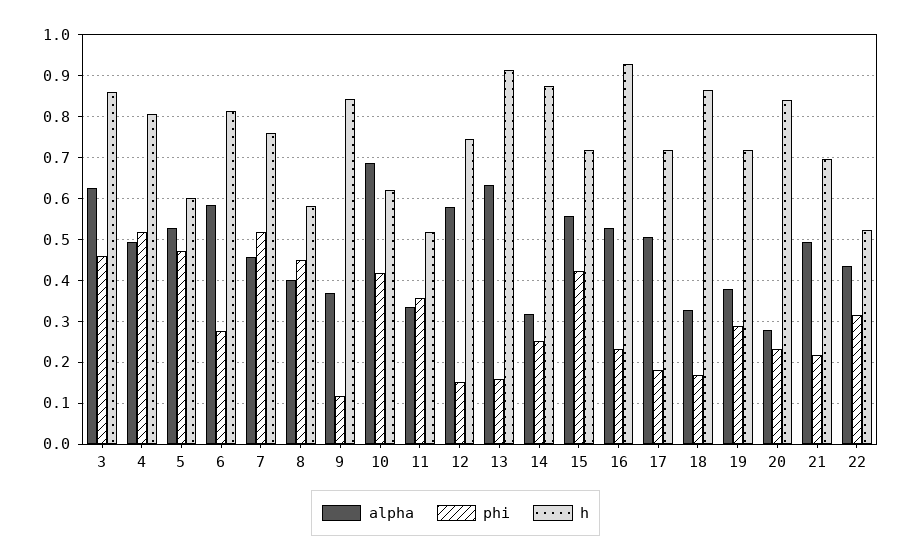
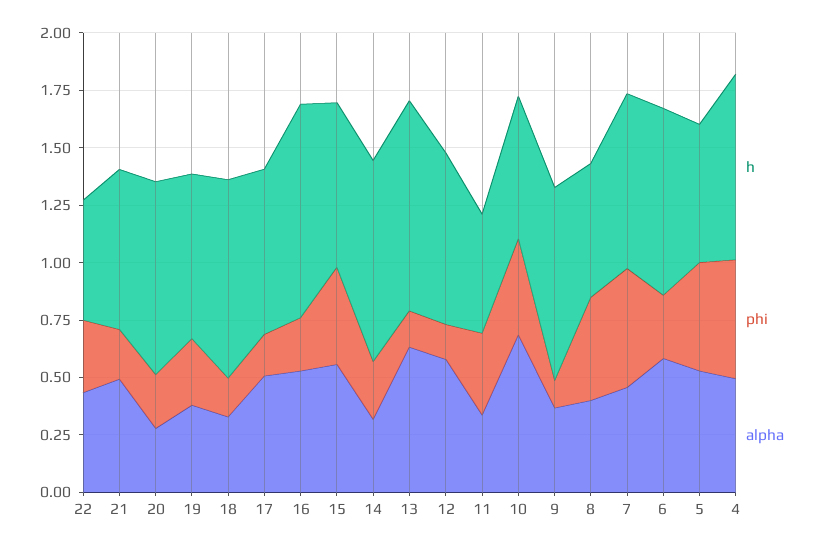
alpha, 3: 0.62 -> none
phi, 3: 0.46 -> none
h, 3: 0.86 -> none

